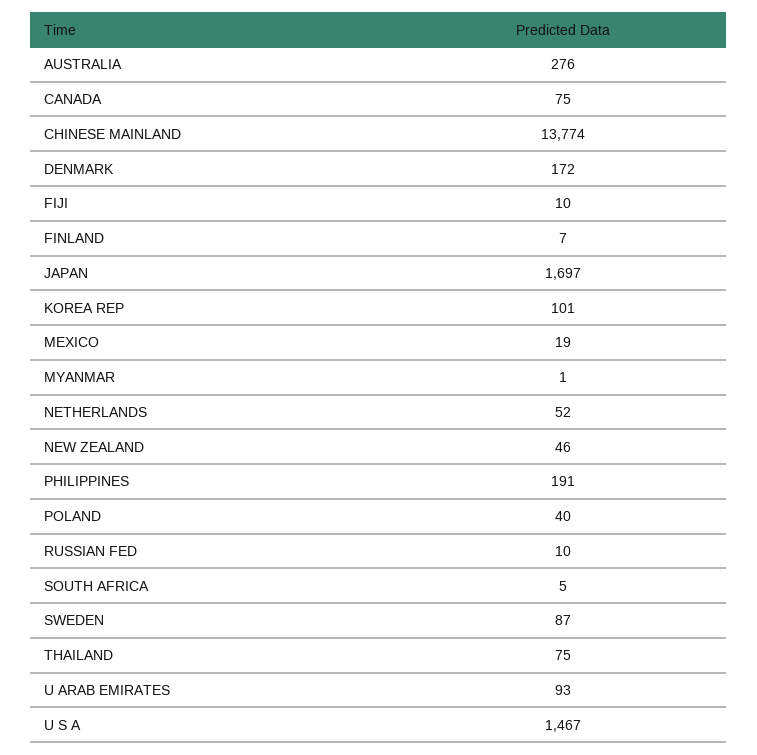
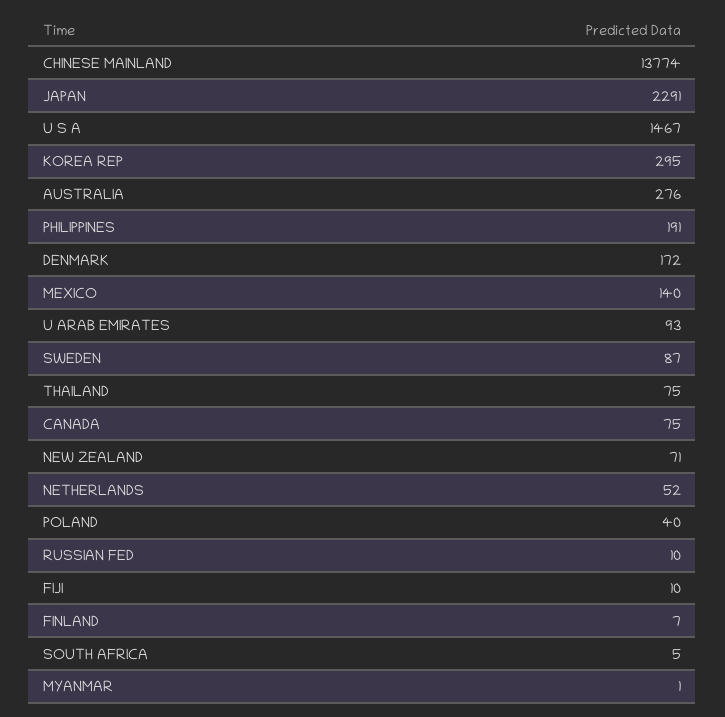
JAPAN: 1697 -> 2291
KOREA REP: 101 -> 295
MEXICO: 19 -> 140
NEW ZEALAND: 46 -> 71

